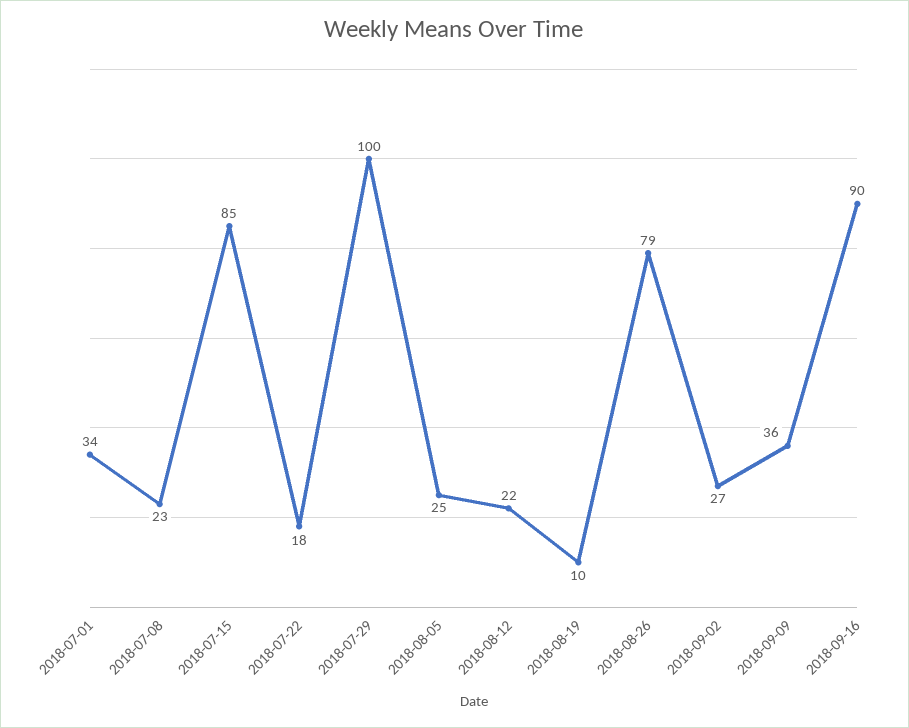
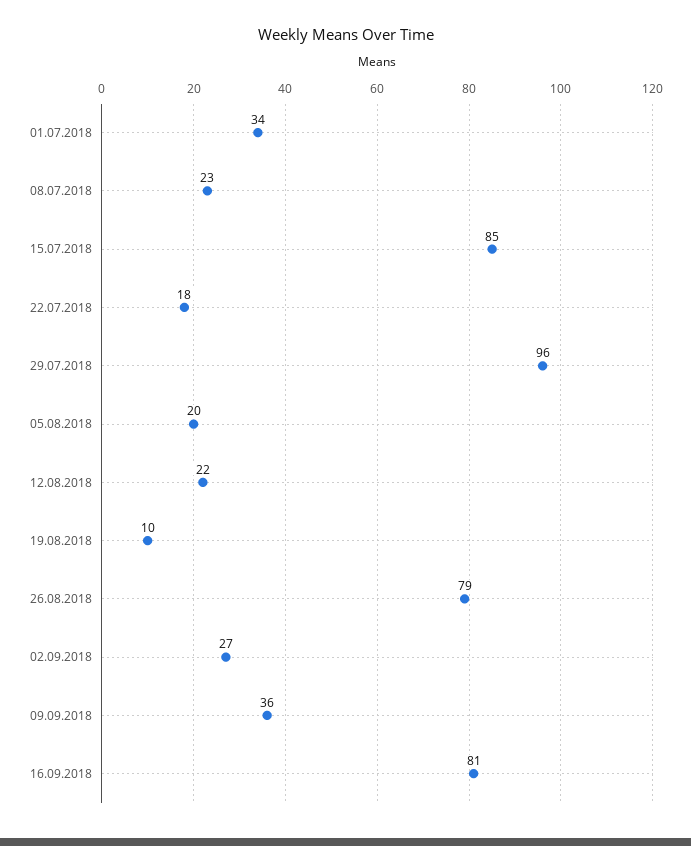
2018-07-29: 100 -> 96
2018-08-05: 25 -> 20
2018-09-16: 90 -> 81

